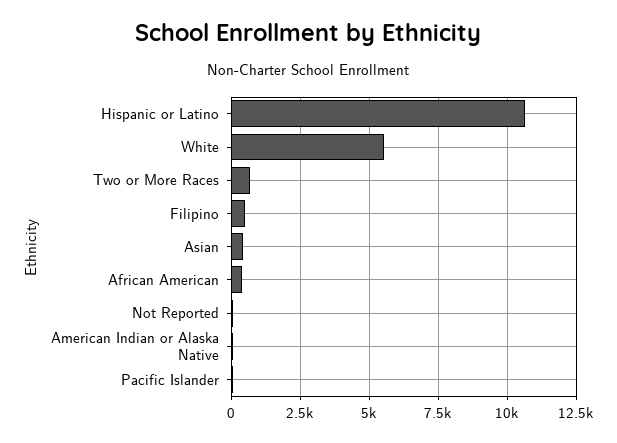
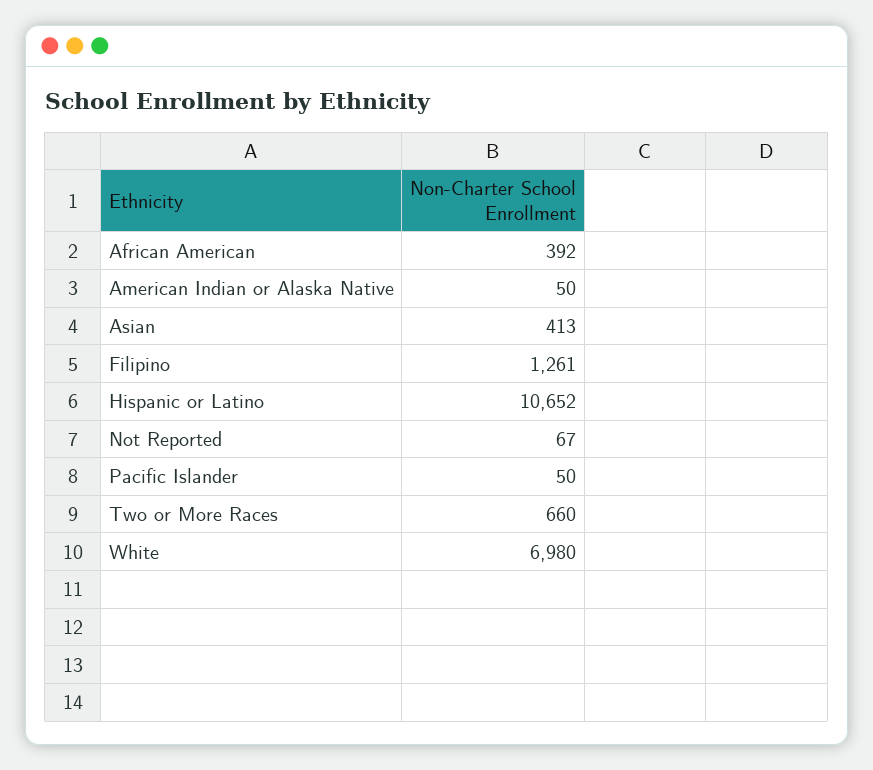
White: 5500 -> 6980
Filipino: 500 -> 1261

